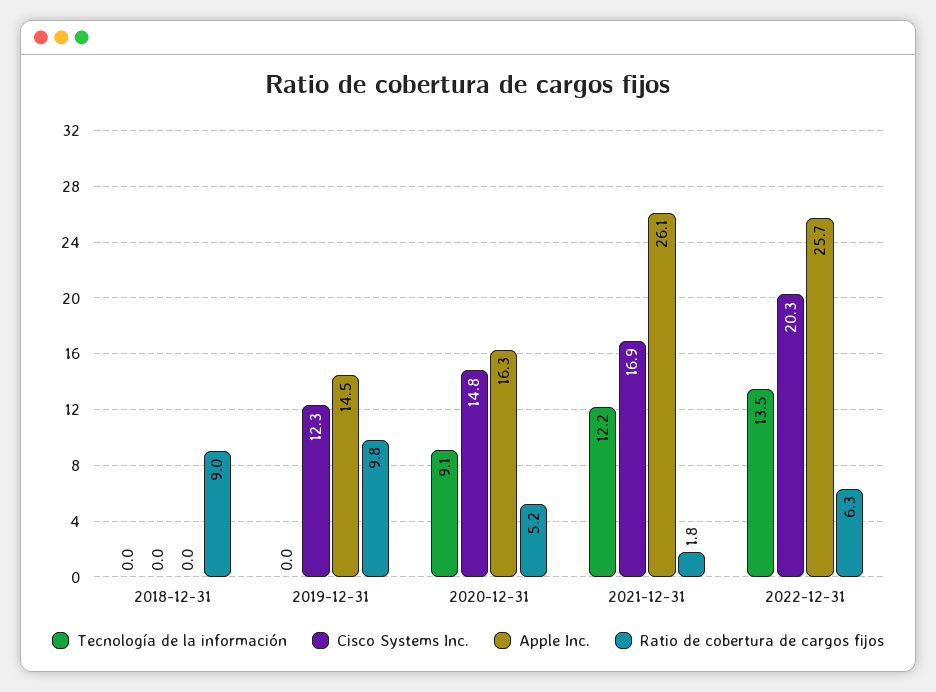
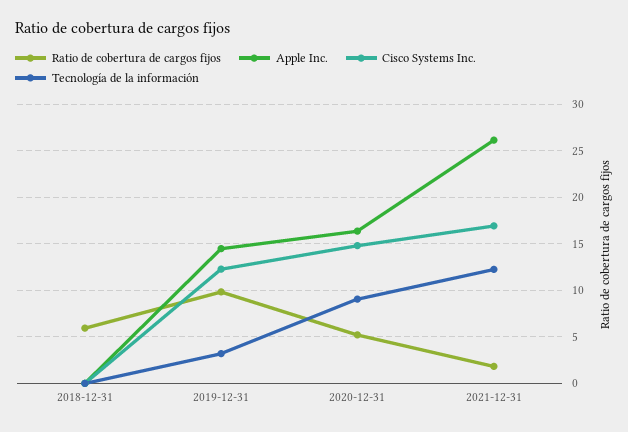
Ratio de cobertura de cargos fijos, 2018-12-31: 9 -> 6
Tecnología de la información, 2019-12-31: 0 -> 3
Tecnología de la información, 2022-12-31: 13.5 -> none
Cisco Systems Inc., 2022-12-31: 20.3 -> none
Apple Inc., 2022-12-31: 25.7 -> none
Ratio de cobertura de cargos fijos, 2022-12-31: 6.3 -> none

